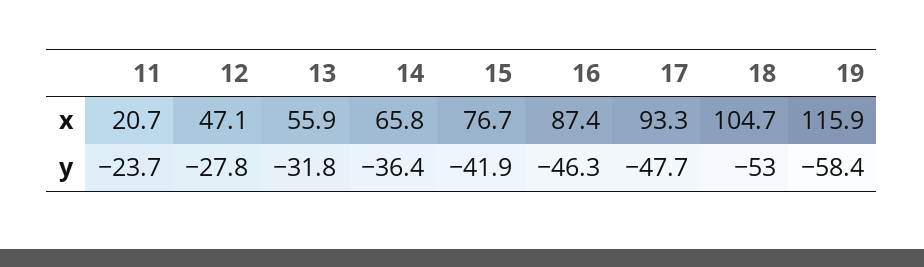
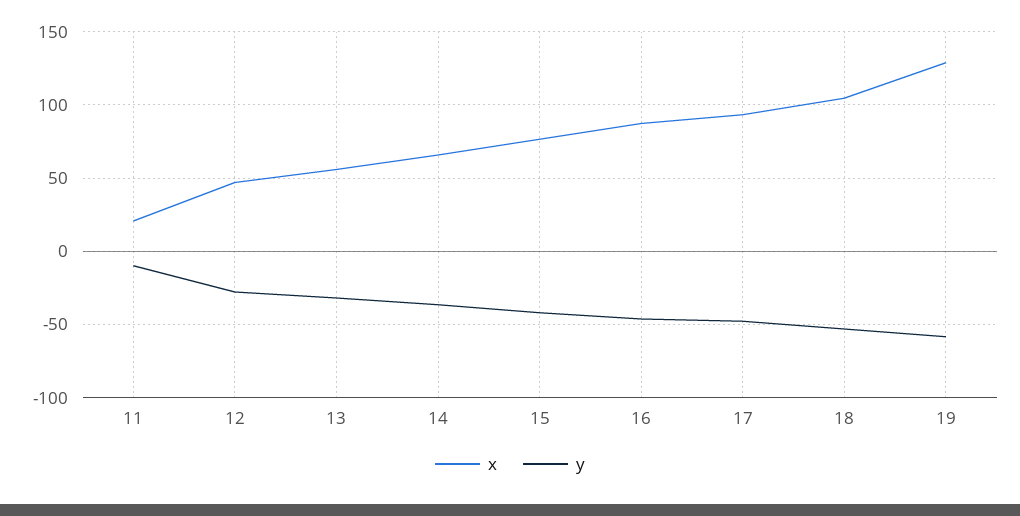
x, 19: 115.9 -> 130
y, 11: -23.7 -> -10

